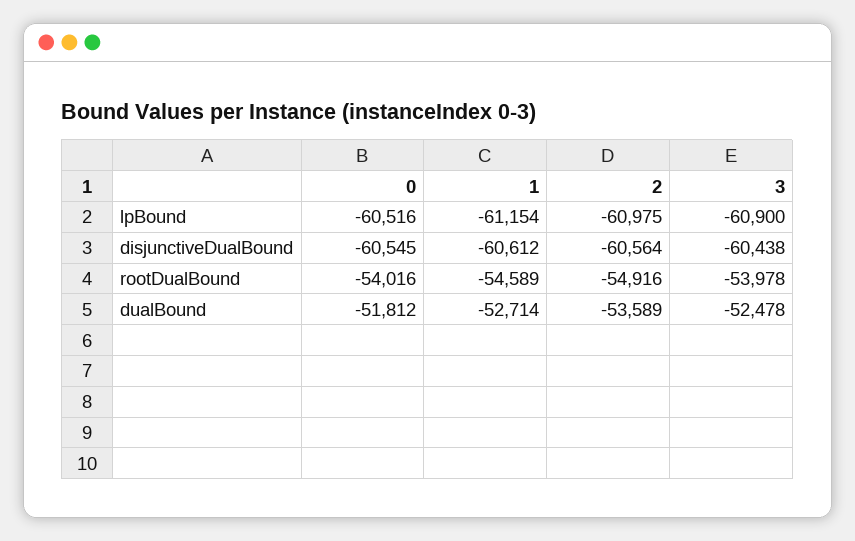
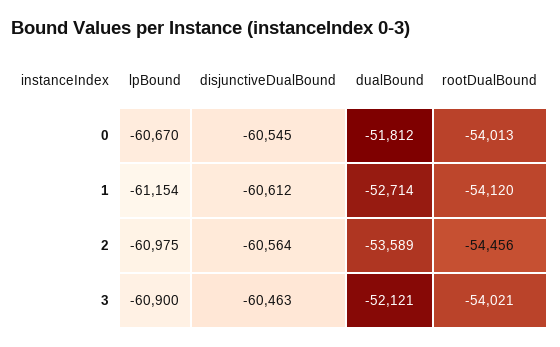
0, lpBound: -60516 -> -60670
3, disjunctiveDualBound: -60438 -> -60463
0, rootDualBound: -54016 -> -54013
1, rootDualBound: -54589 -> -54120
2, rootDualBound: -54916 -> -54456
3, rootDualBound: -53978 -> -54021
3, dualBound: -52478 -> -52121

